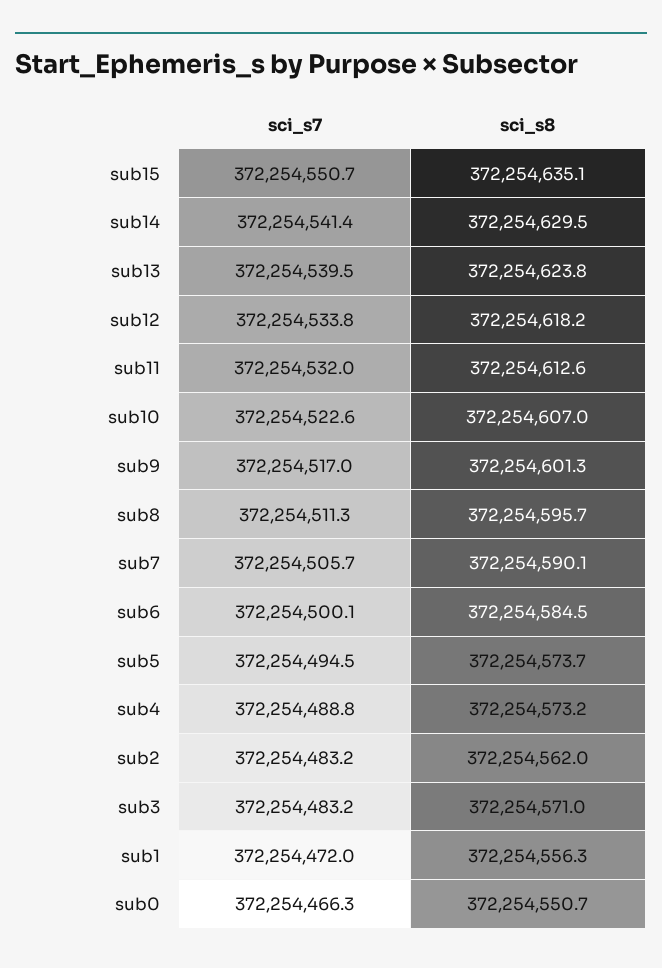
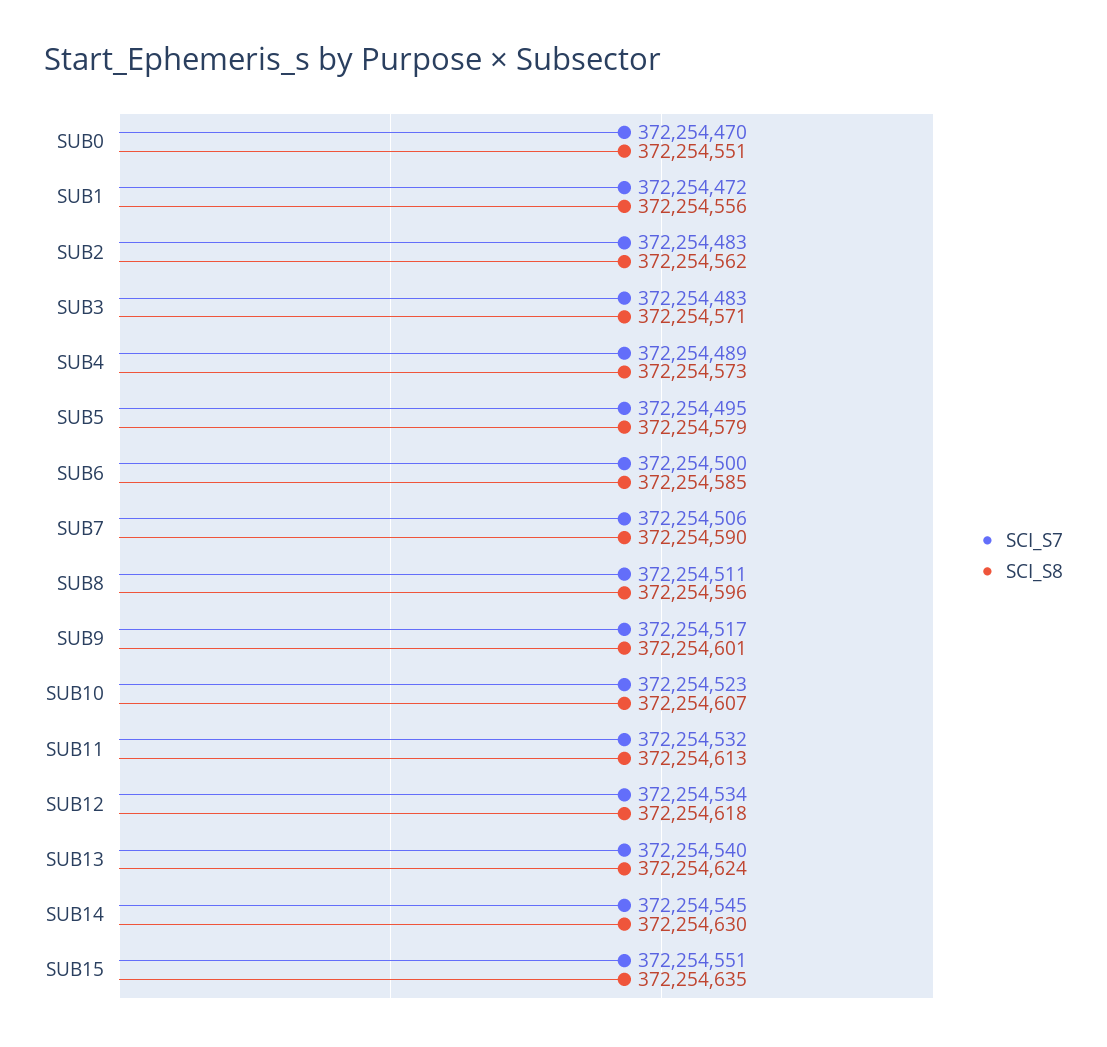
sci_s7, sub14: 372254541.4 -> 372254545
sci_s8, sub5: 372254573.7 -> 372254579
sci_s7, sub0: 372254466.3 -> 372254470

